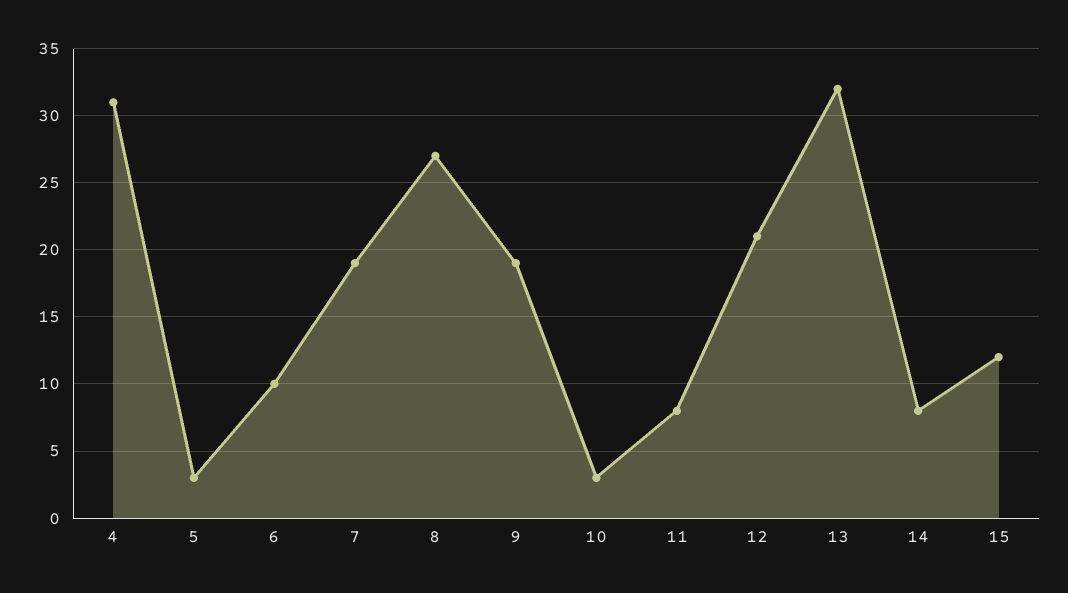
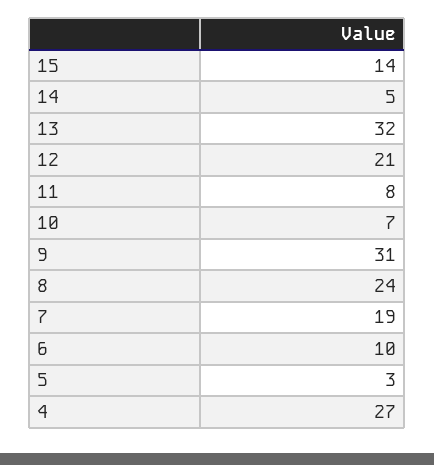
4: 31 -> 27
8: 27 -> 24
9: 19 -> 31
10: 3 -> 7
14: 8 -> 5
15: 12 -> 14

